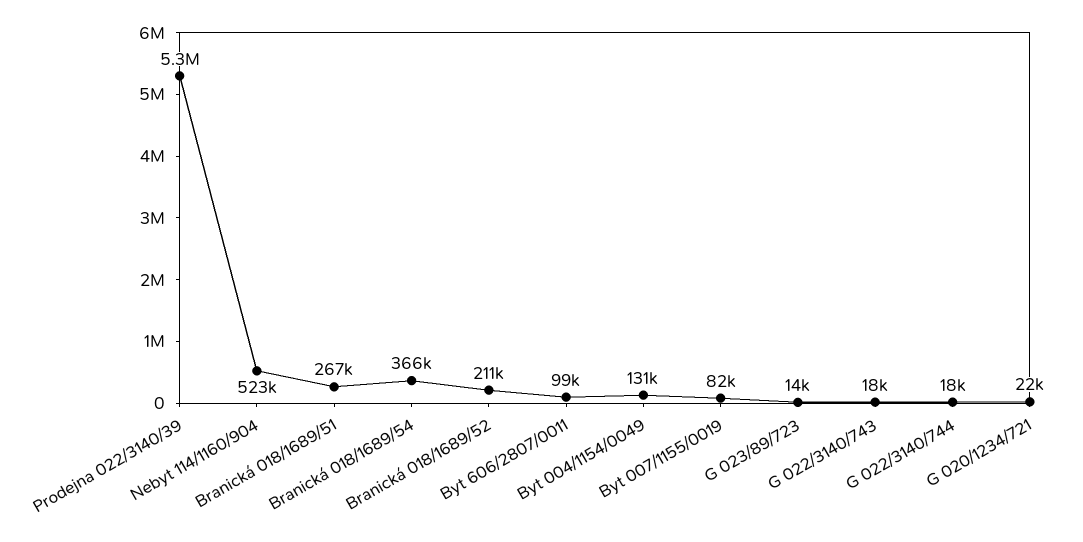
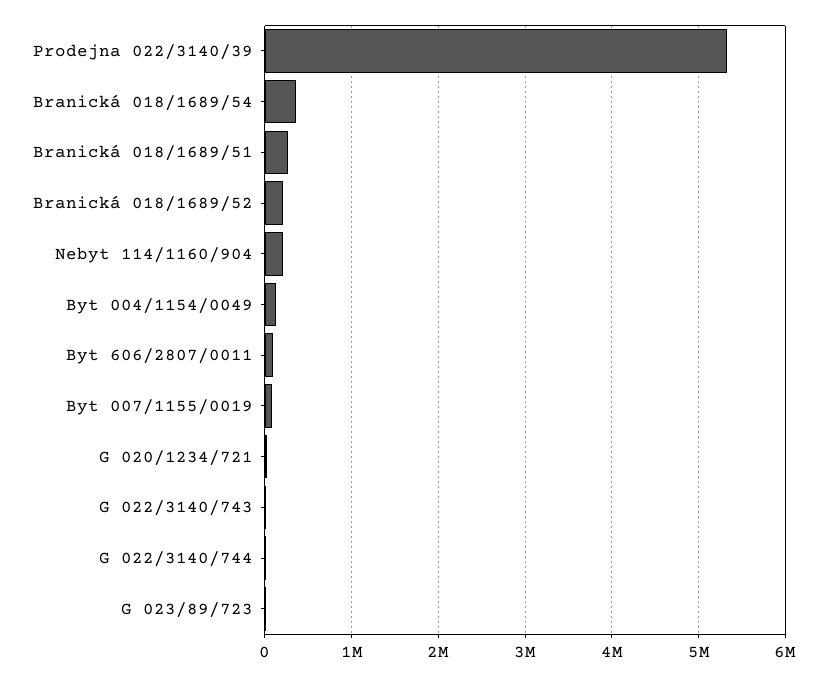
Nebyt 114/1160/904: 523000 -> 200000

